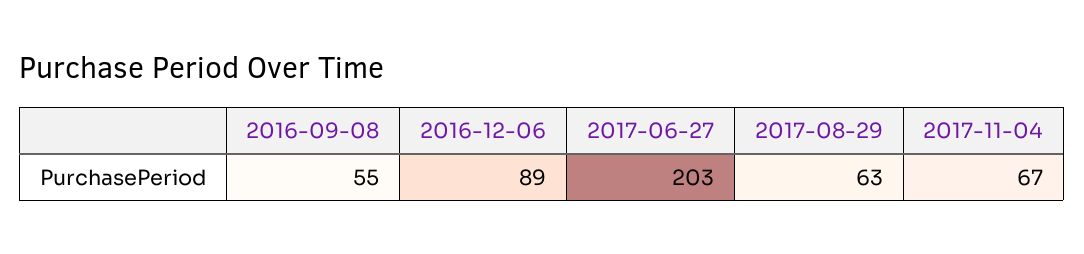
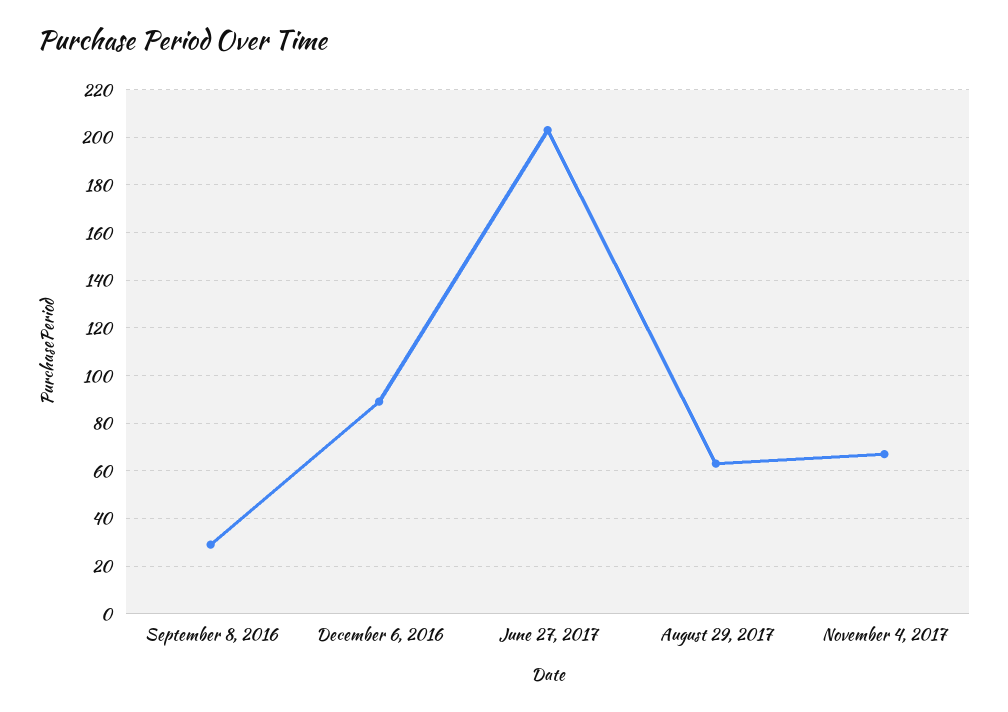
2016-09-08: 55 -> 30

